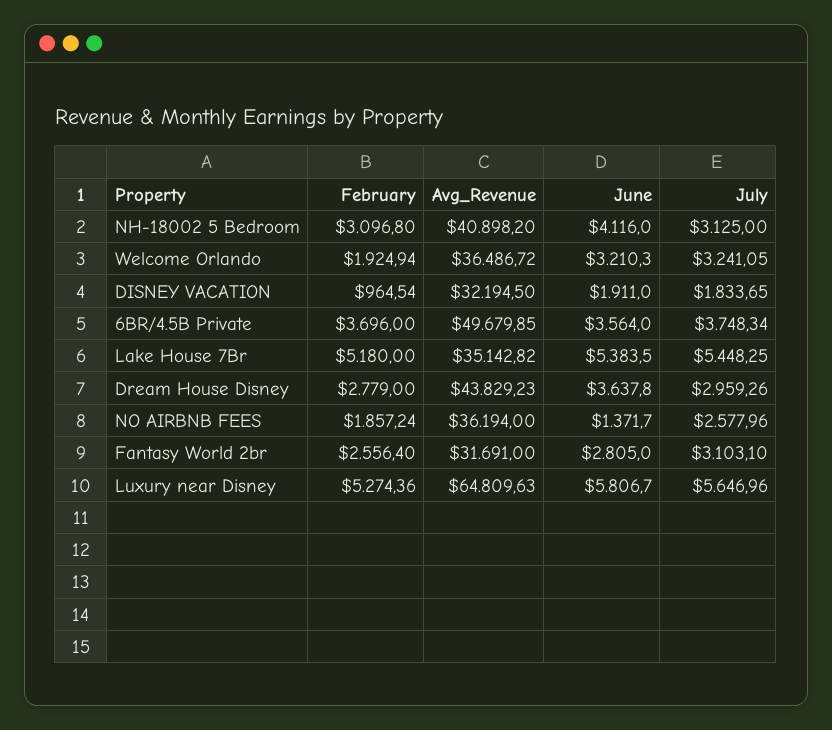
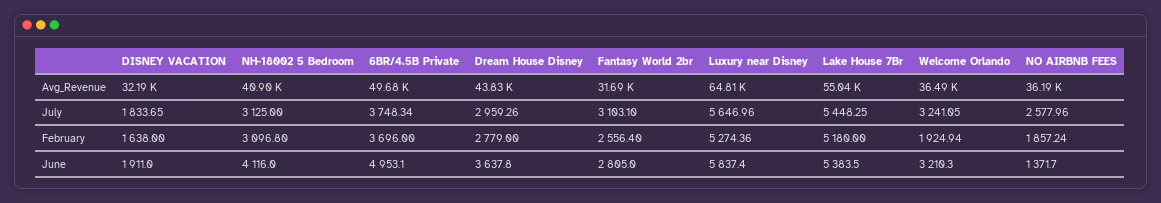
February, DISNEY VACATION: 964.54 -> 1638
June, 6BR/4.5B Private: 3564 -> 4953.1
Avg_Revenue, Lake House 7Br: 35142.82 -> 55040
June, Luxury near Disney: 5806.7 -> 5837.4

